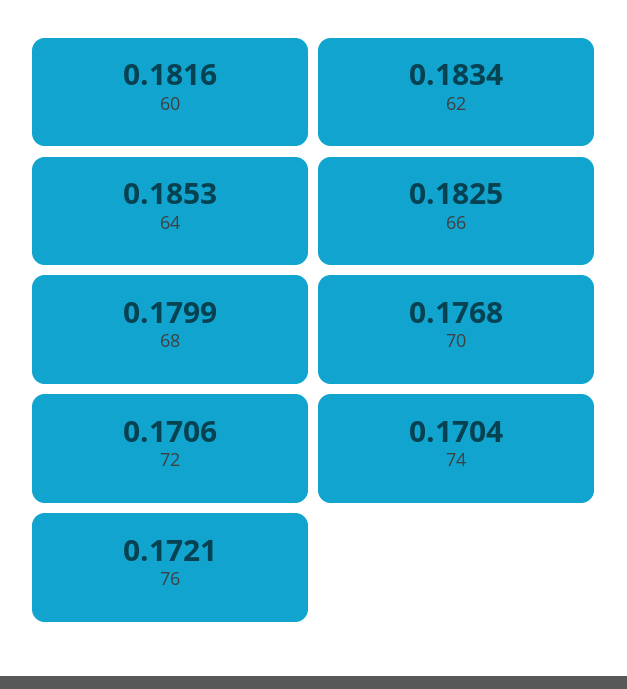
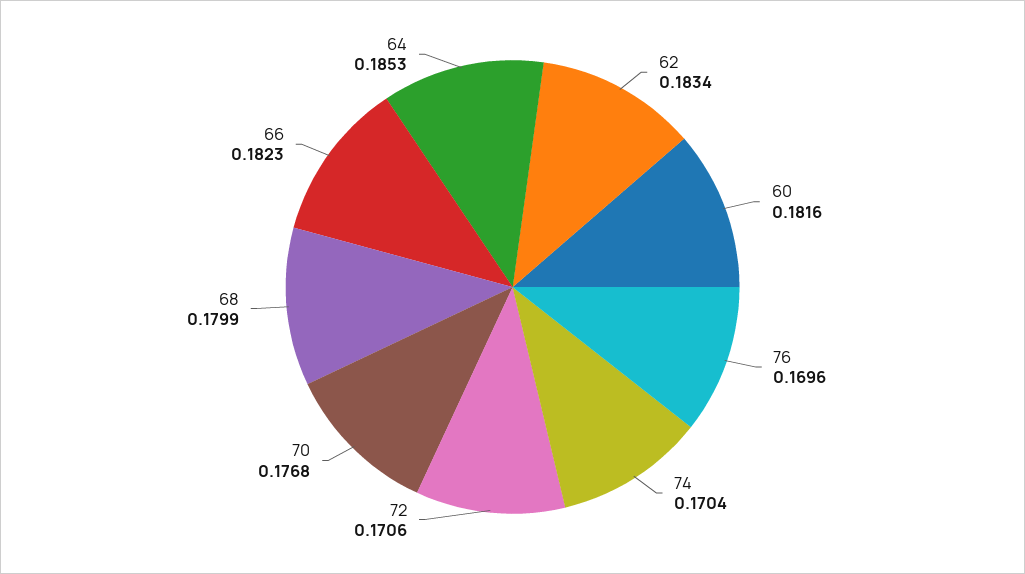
66: 0.1825 -> 0.1823
76: 0.1721 -> 0.1696

